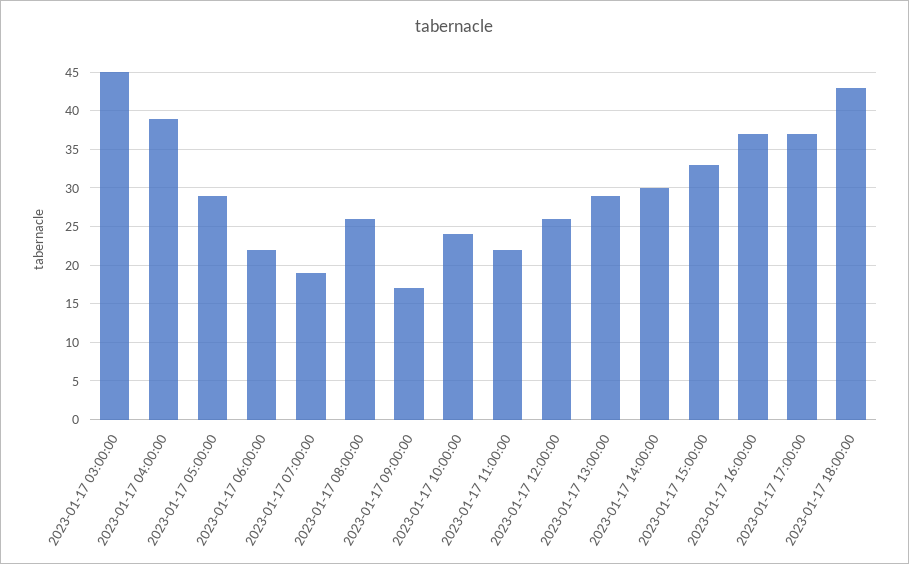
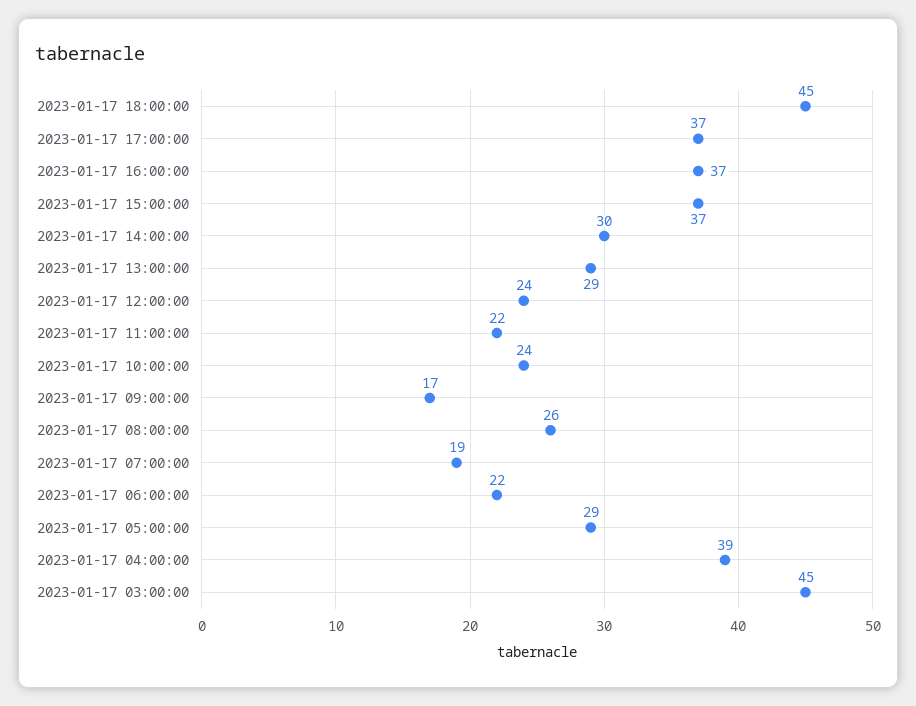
2023-01-17 12:00:00: 26 -> 24
2023-01-17 15:00:00: 33 -> 37
2023-01-17 18:00:00: 43 -> 45

